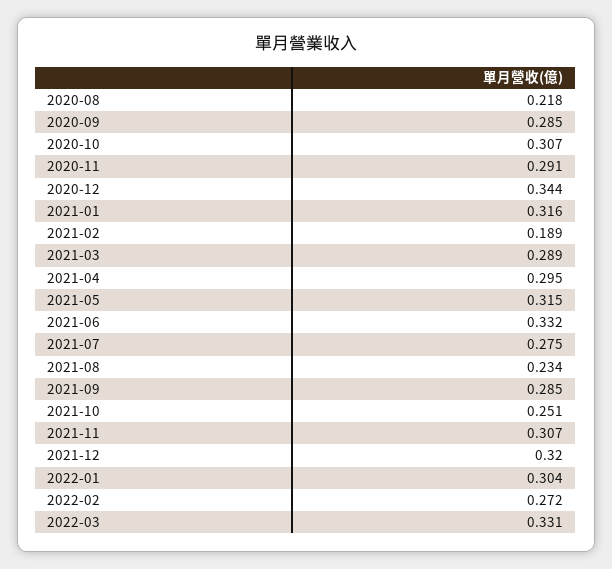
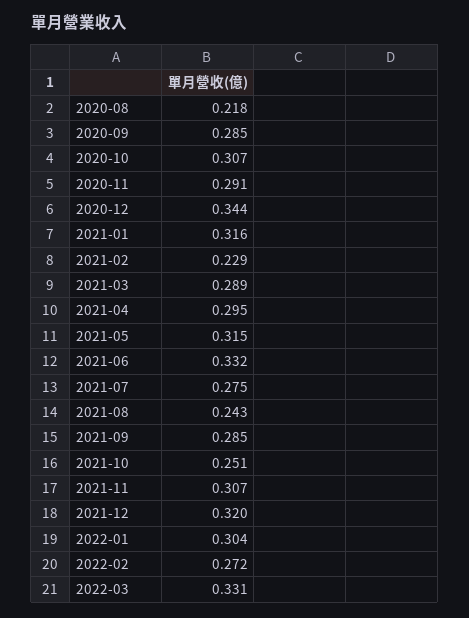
2021-02: 0.189 -> 0.229
2021-08: 0.234 -> 0.243

